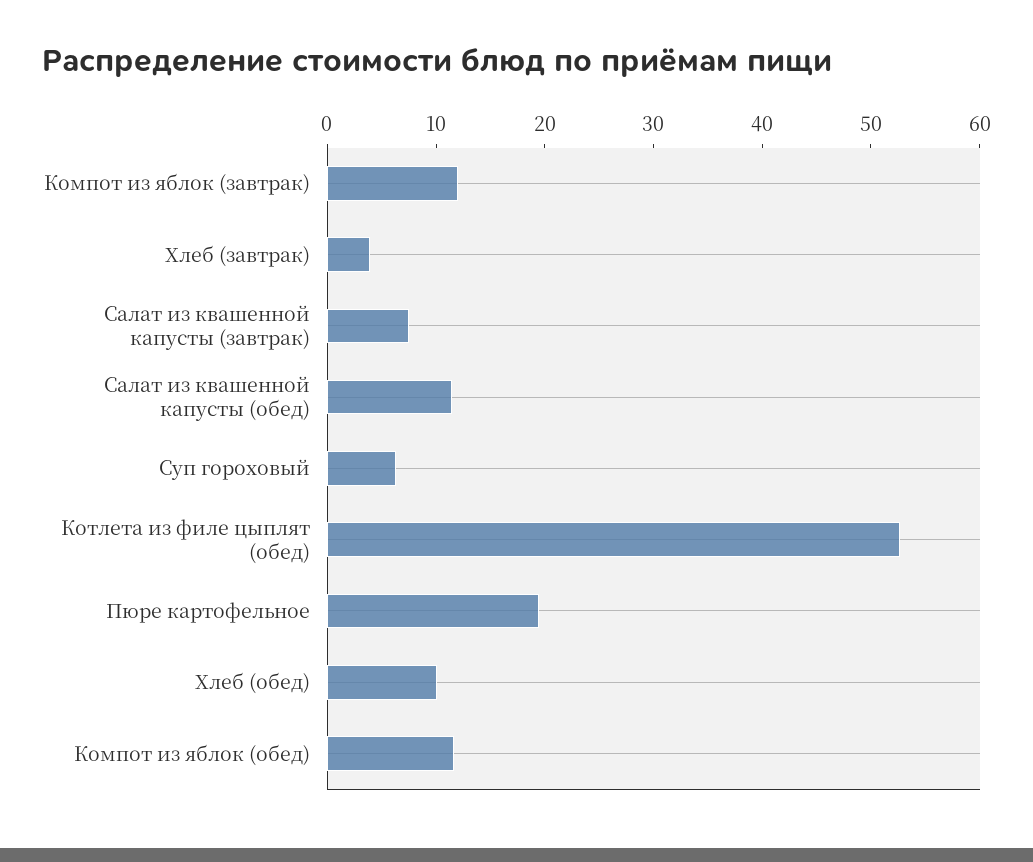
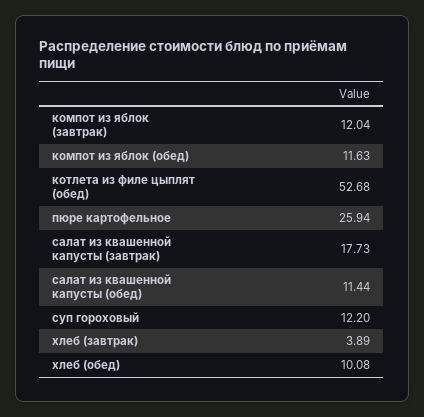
Салат из квашенной капусты (завтрак): 8 -> 17.73
Суп гороховый: 6 -> 12.2
Пюре картофельное: 20 -> 25.94

